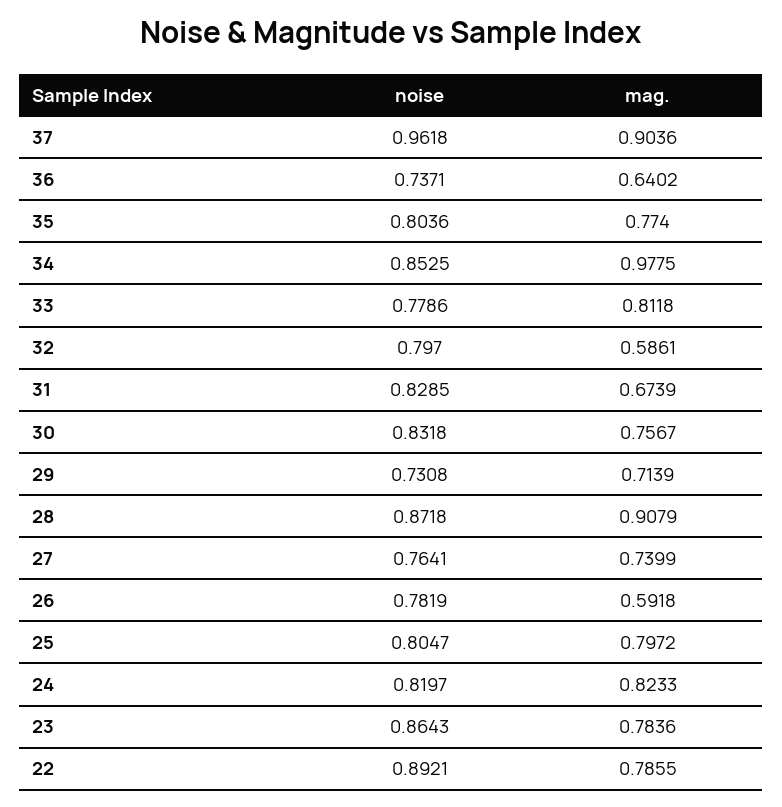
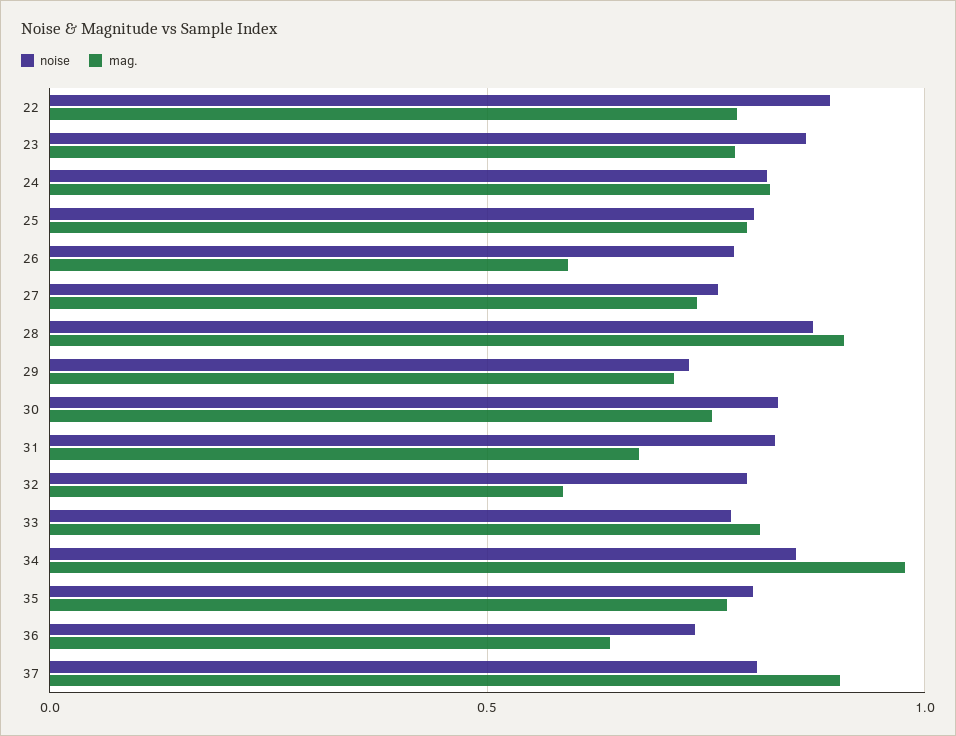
noise, 37: 0.9618 -> 0.8

